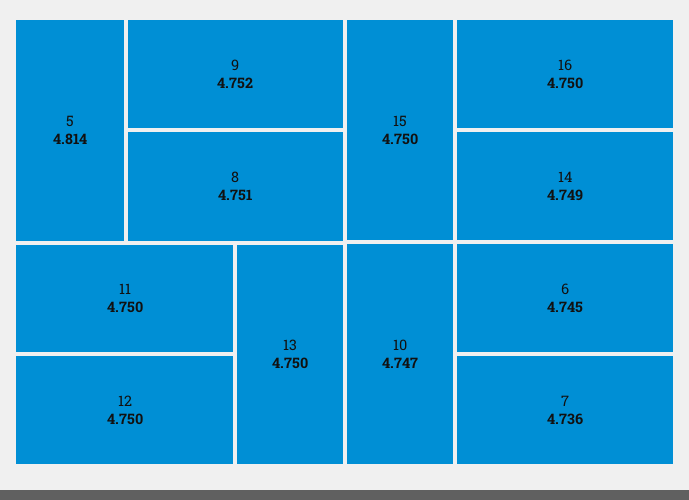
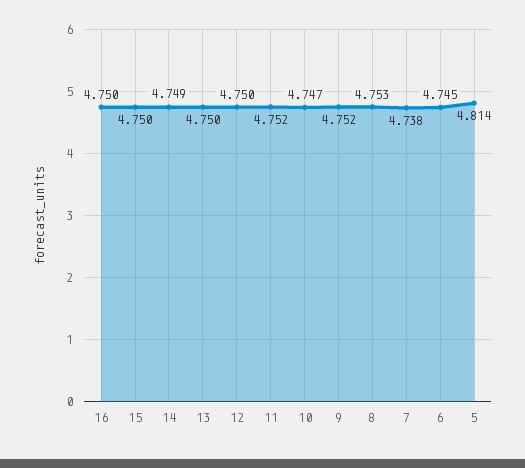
8: 4.751 -> 4.753
11: 4.75 -> 4.752
7: 4.736 -> 4.738

